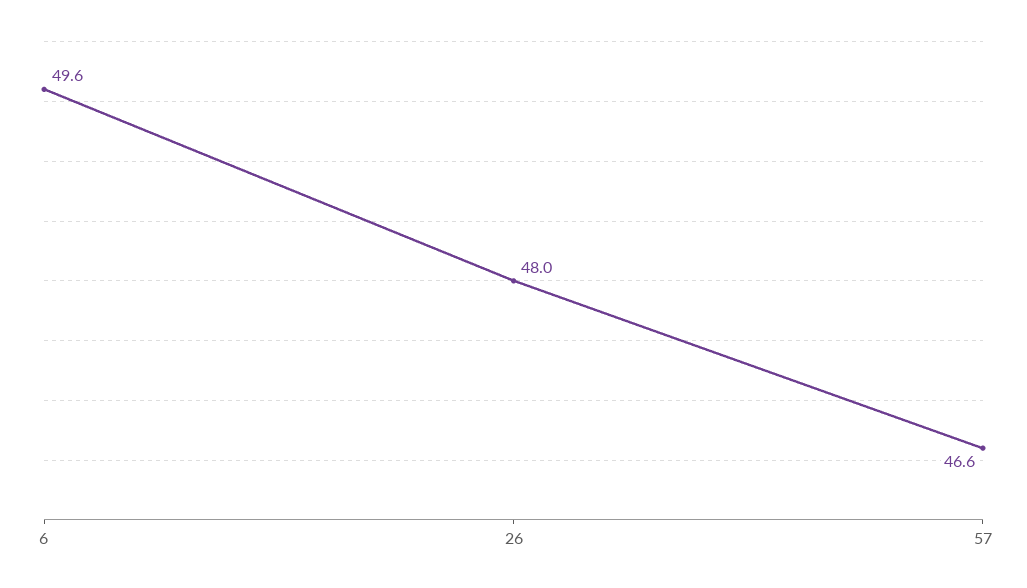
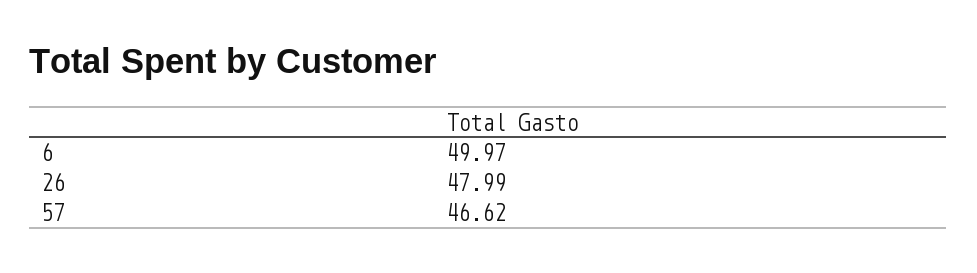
6: 49.6 -> 49.97

